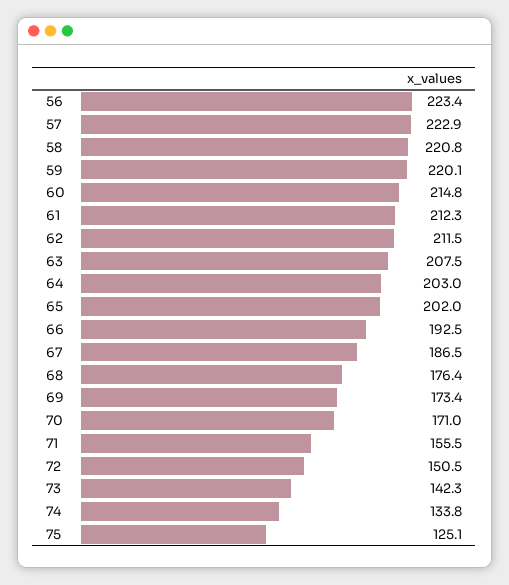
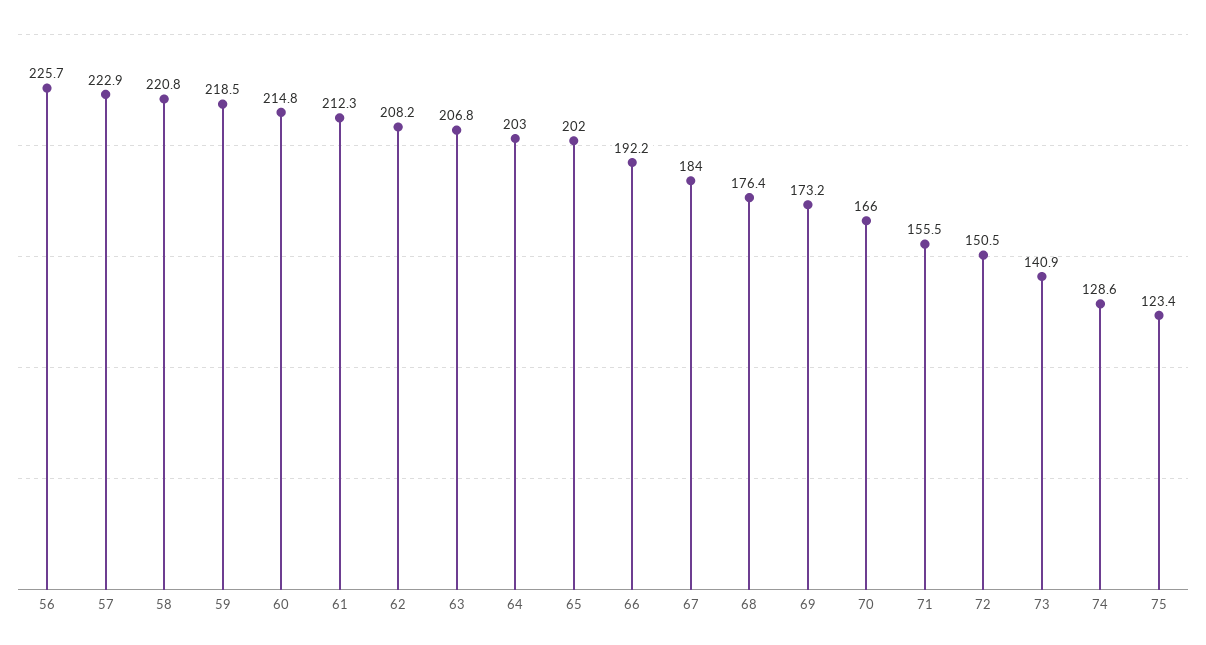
56: 223.4 -> 225.7
59: 220.1 -> 218.5
62: 211.5 -> 208.2
63: 207.5 -> 206.8
66: 192.5 -> 192.2
67: 186.5 -> 184
69: 173.4 -> 173.2
70: 171 -> 166
73: 142.3 -> 140.9
74: 133.8 -> 128.6
75: 125.1 -> 123.4

